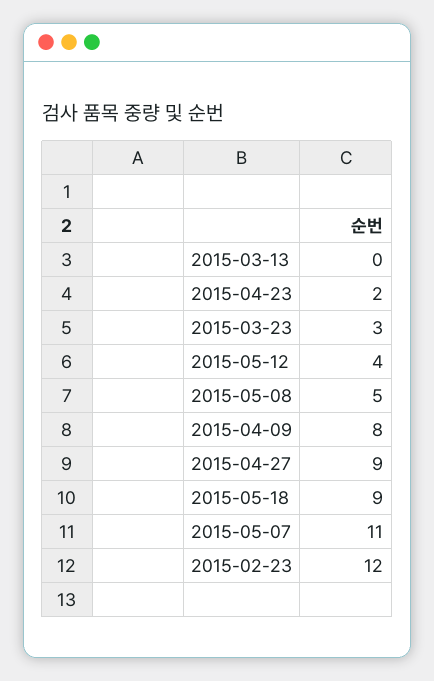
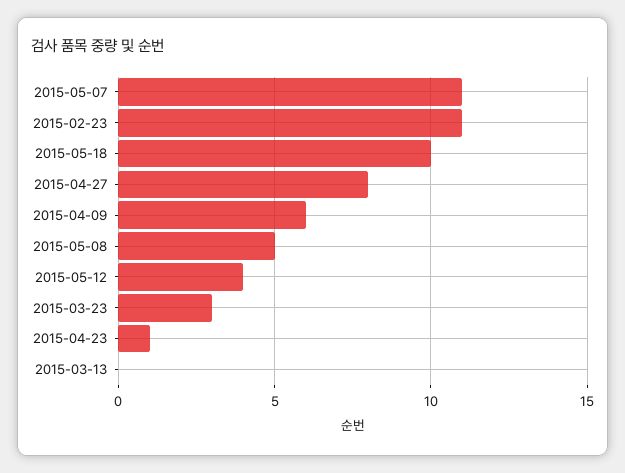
2015-04-23: 2 -> 1
2015-04-09: 8 -> 6
2015-04-27: 9 -> 8
2015-05-18: 9 -> 10
2015-02-23: 12 -> 11

